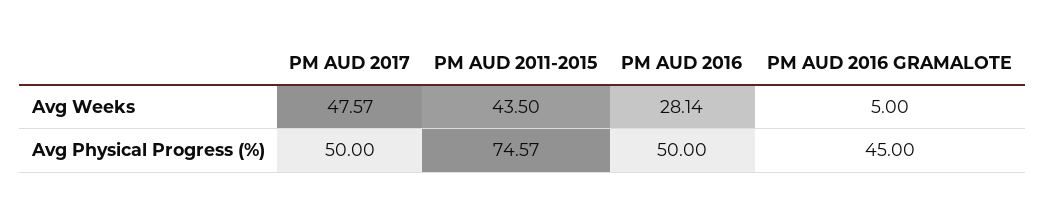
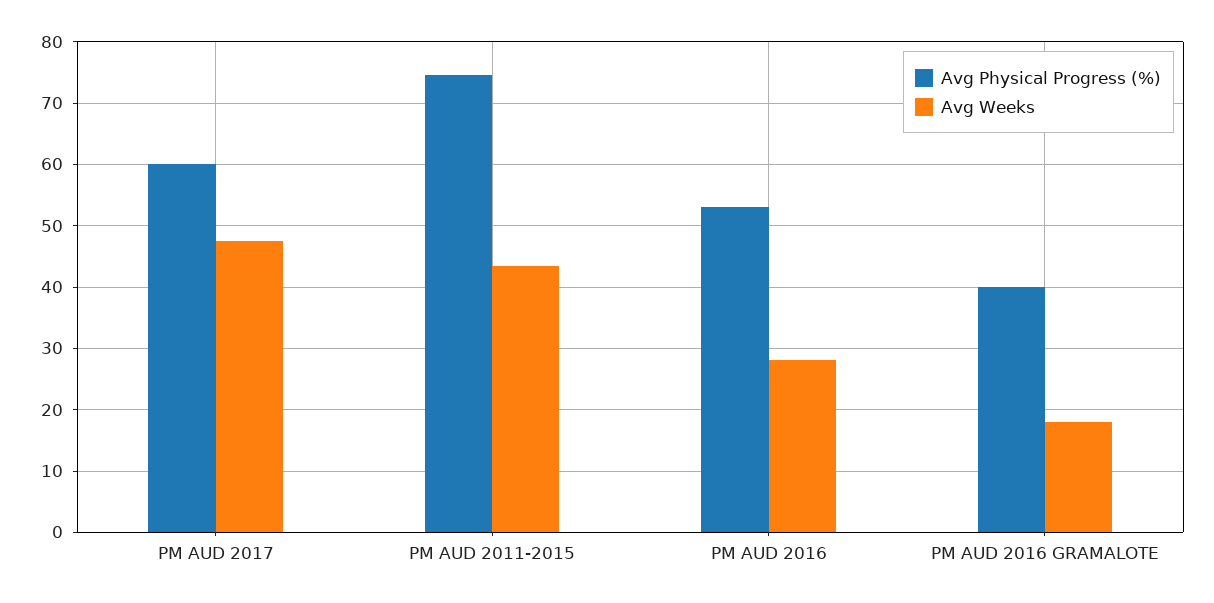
Avg Weeks, PM AUD 2016 GRAMALOTE: 5 -> 18
Avg Physical Progress (%), PM AUD 2017: 50 -> 60
Avg Physical Progress (%), PM AUD 2016: 50 -> 53
Avg Physical Progress (%), PM AUD 2016 GRAMALOTE: 45 -> 40

